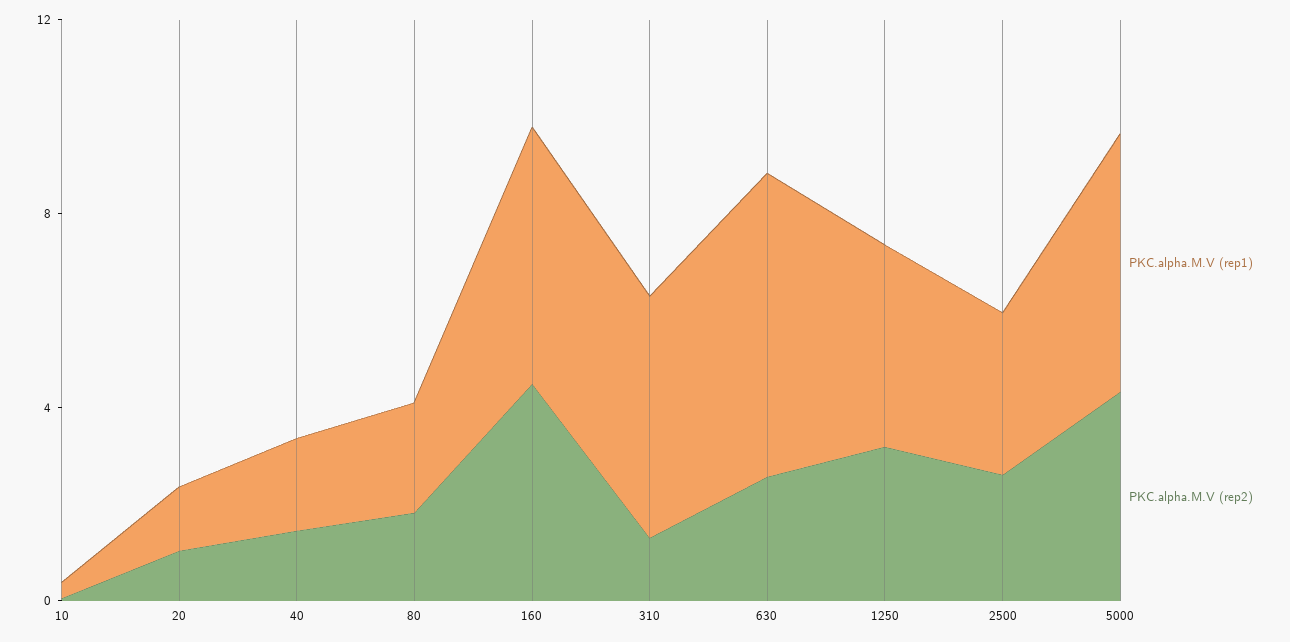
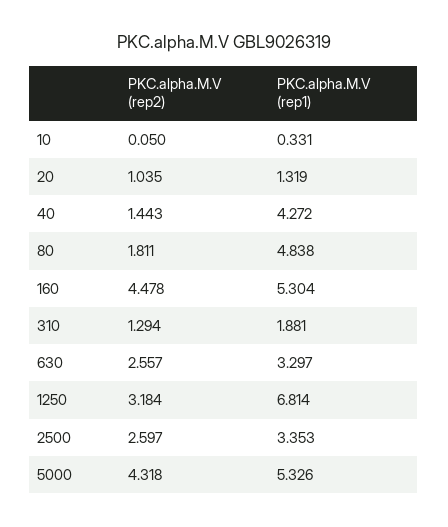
PKC.alpha.M.V (rep1), 40: 2 -> 4.272
PKC.alpha.M.V (rep1), 80: 2 -> 4.838
PKC.alpha.M.V (rep1), 310: 5 -> 1.881
PKC.alpha.M.V (rep1), 630: 6 -> 3.297
PKC.alpha.M.V (rep1), 1250: 4 -> 6.814

